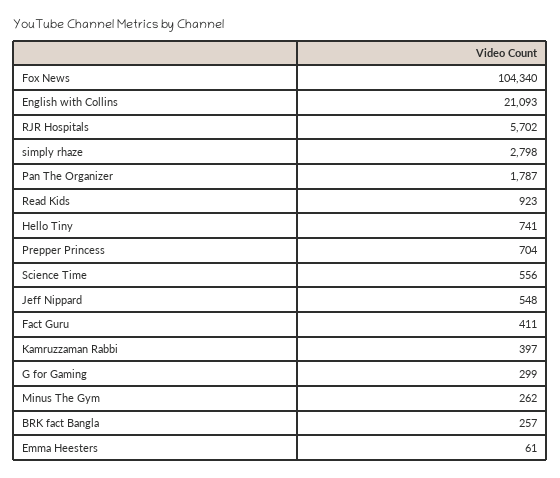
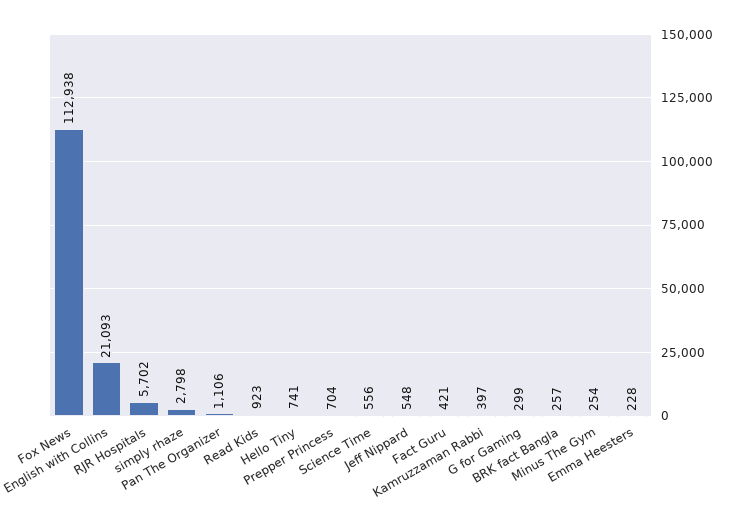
Fox News: 104340 -> 112938
Pan The Organizer: 1787 -> 1106
Fact Guru: 411 -> 421
Minus The Gym: 262 -> 254
Emma Heesters: 61 -> 228

